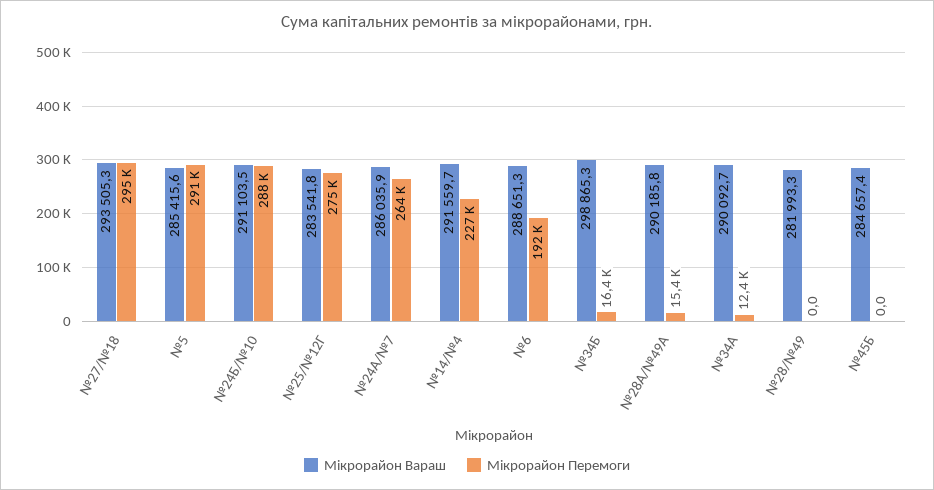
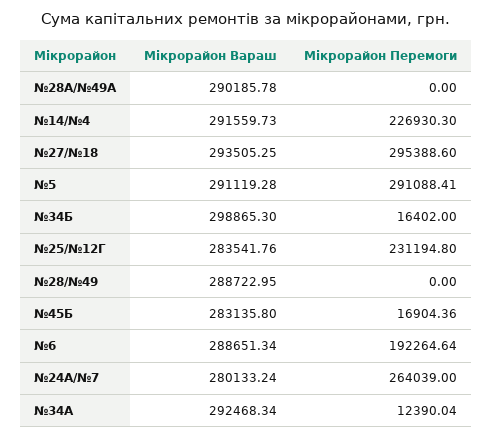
Мікрорайон Вараш, №5: 285415.6 -> 291119.28
Мікрорайон Вараш, №24Б/№10: 291103.5 -> none
Мікрорайон Перемоги, №24Б/№10: 288000 -> none
Мікрорайон Перемоги, №25/№12Г: 275000 -> 231194.8
Мікрорайон Вараш, №24А/№7: 286035.9 -> 280133.24
Мікрорайон Перемоги, №28А/№49А: 15400 -> 0
Мікрорайон Вараш, №34А: 290092.7 -> 292468.34
Мікрорайон Вараш, №28/№49: 281993.3 -> 288722.95
Мікрорайон Вараш, №45Б: 284657.4 -> 283135.8
Мікрорайон Перемоги, №45Б: 0 -> 16904.36

